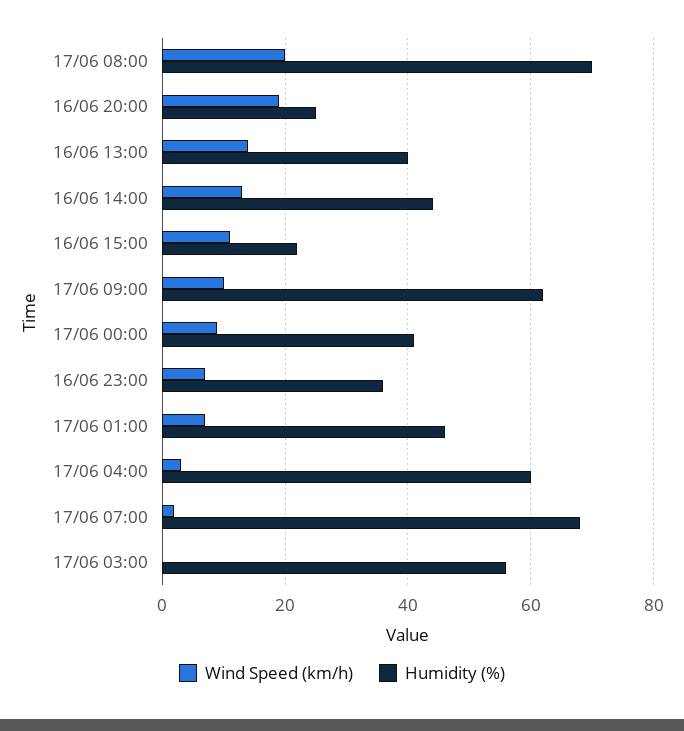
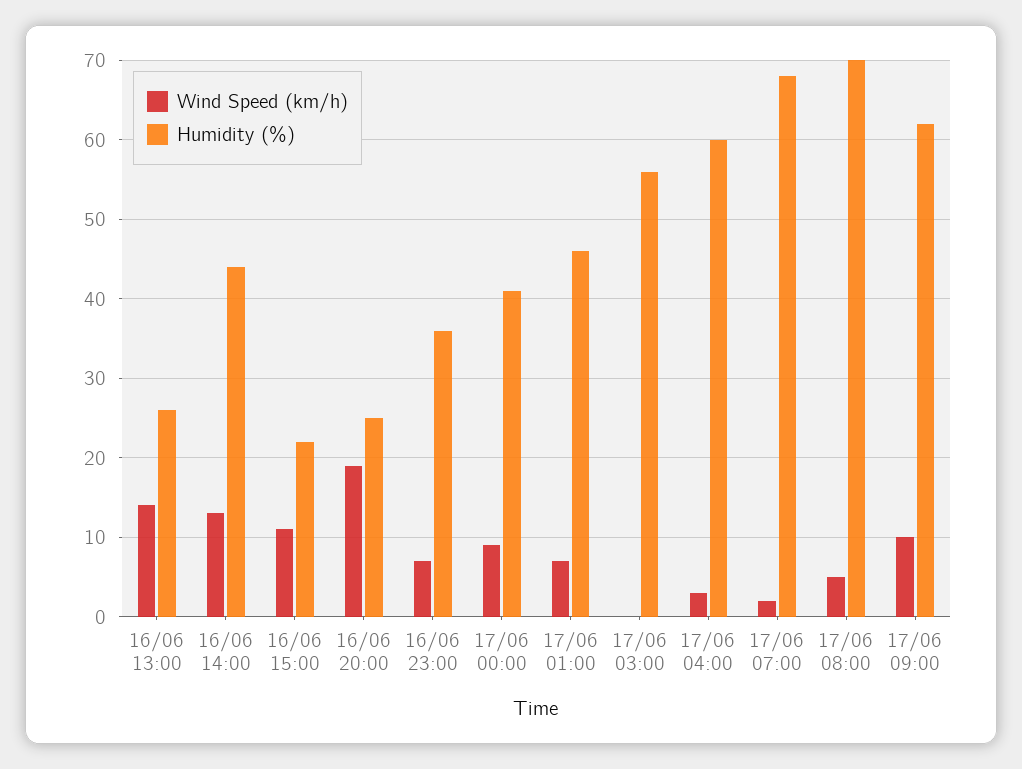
Wind Speed (km/h), 17/06 08:00: 20 -> 5
Humidity (%), 16/06 13:00: 40 -> 26

